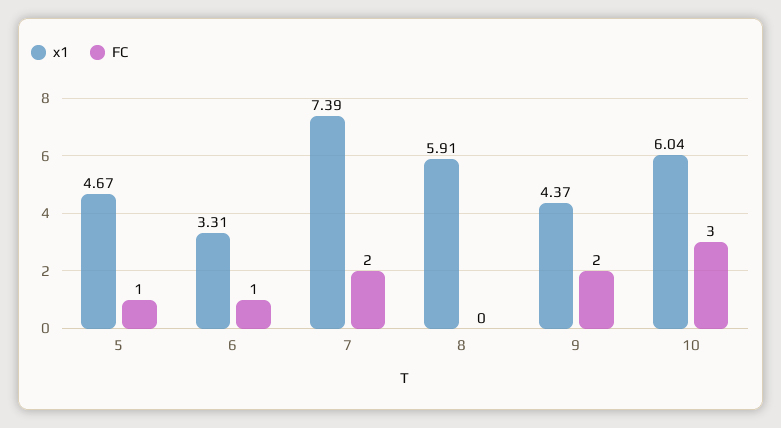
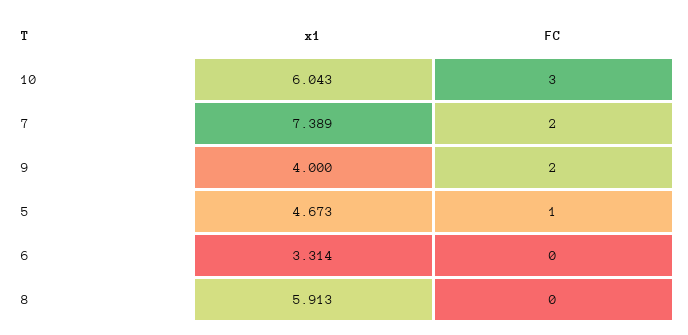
FC, 6: 1 -> 0
x1, 9: 4.37 -> 4

